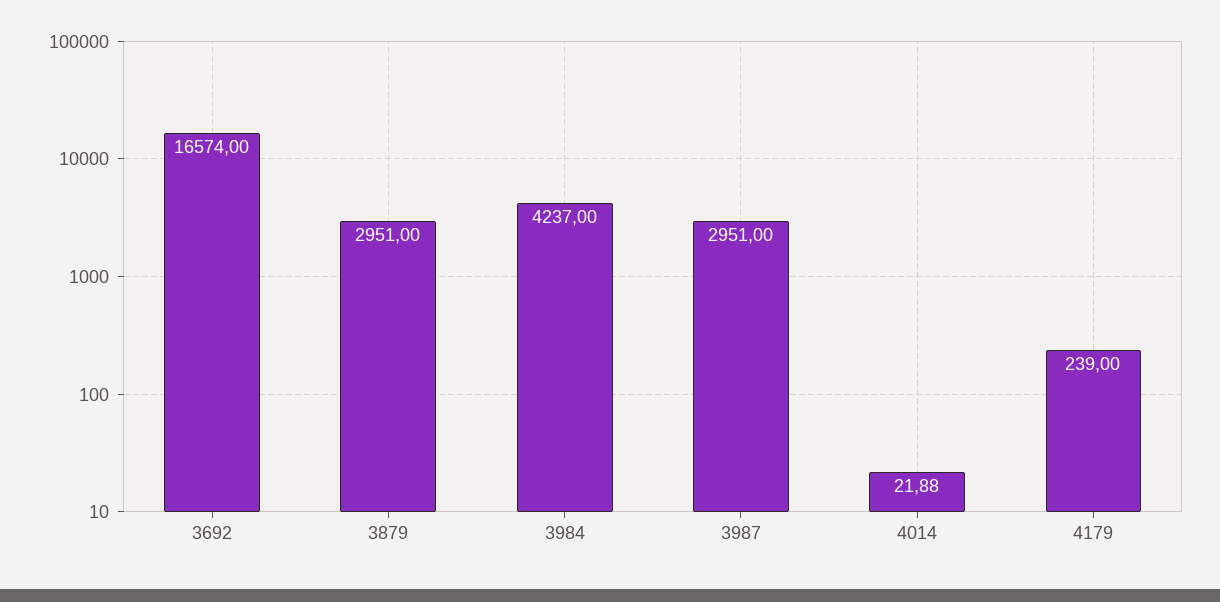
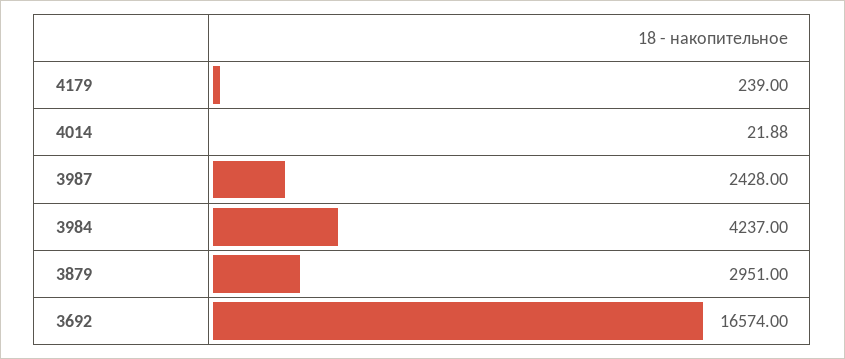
3987: 2951 -> 2428

